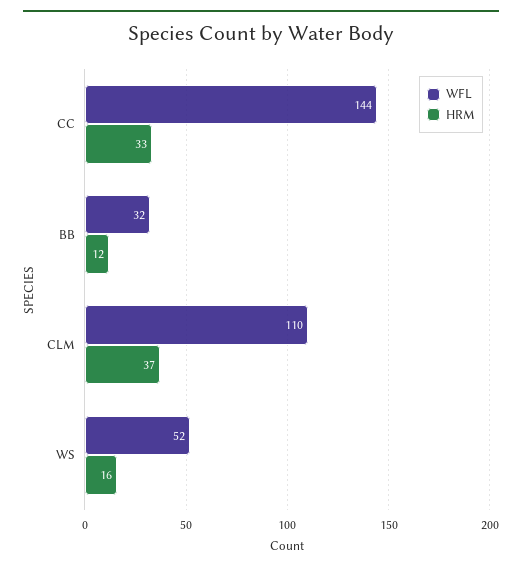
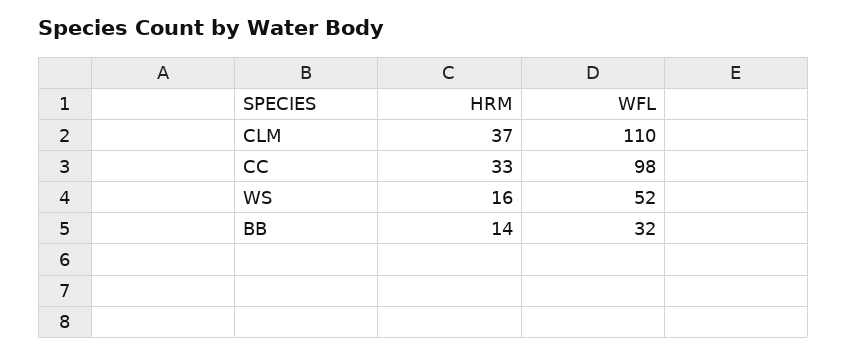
WFL, CC: 144 -> 98
HRM, BB: 12 -> 14

